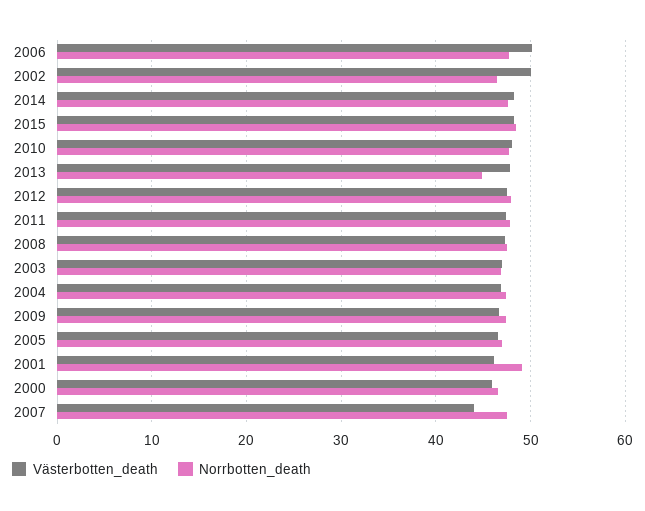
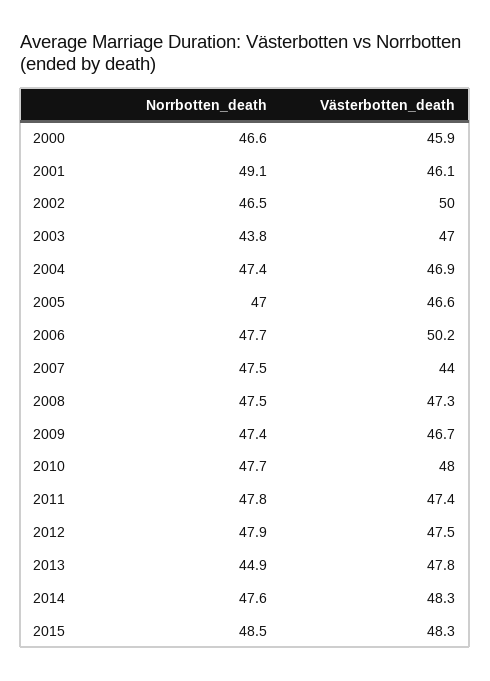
Norrbotten_death, 2003: 47 -> 43.8

